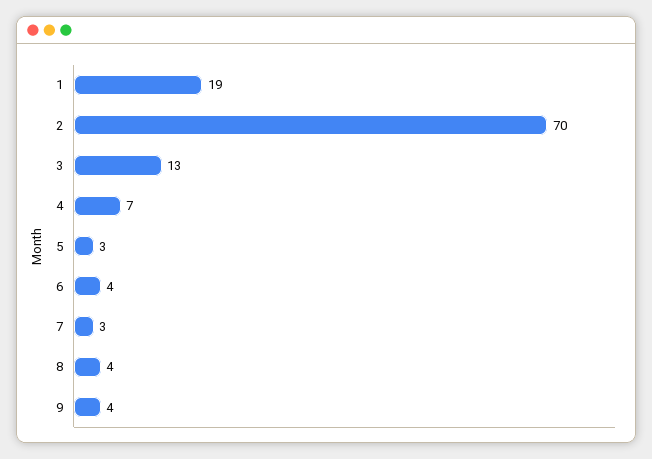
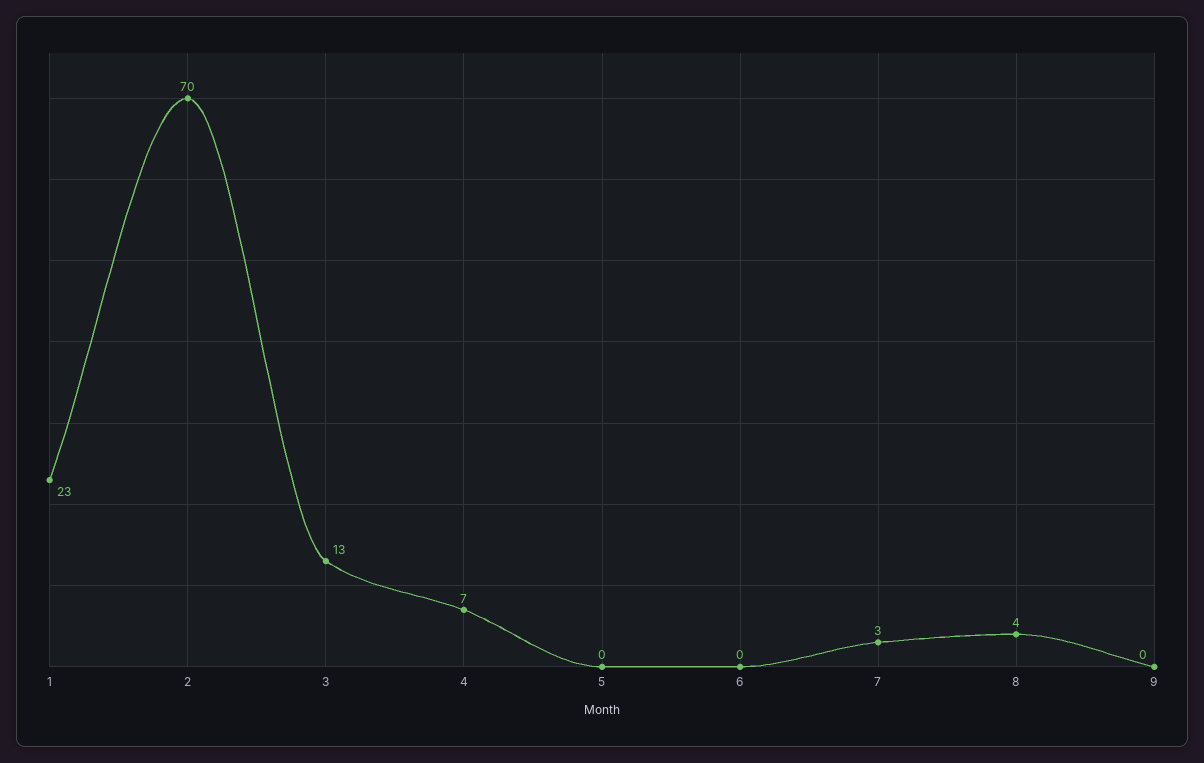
1: 19 -> 23
5: 3 -> 0
6: 4 -> 0
9: 4 -> 0

